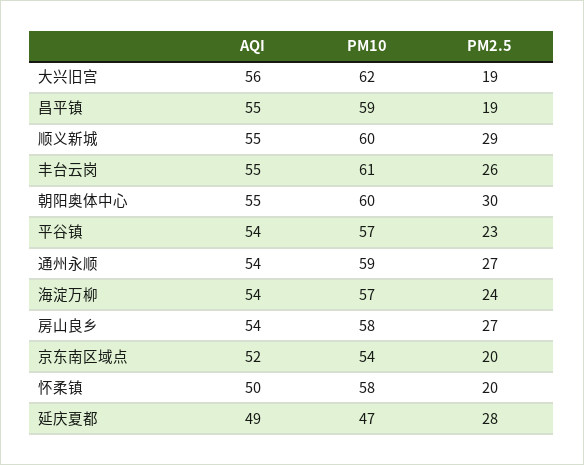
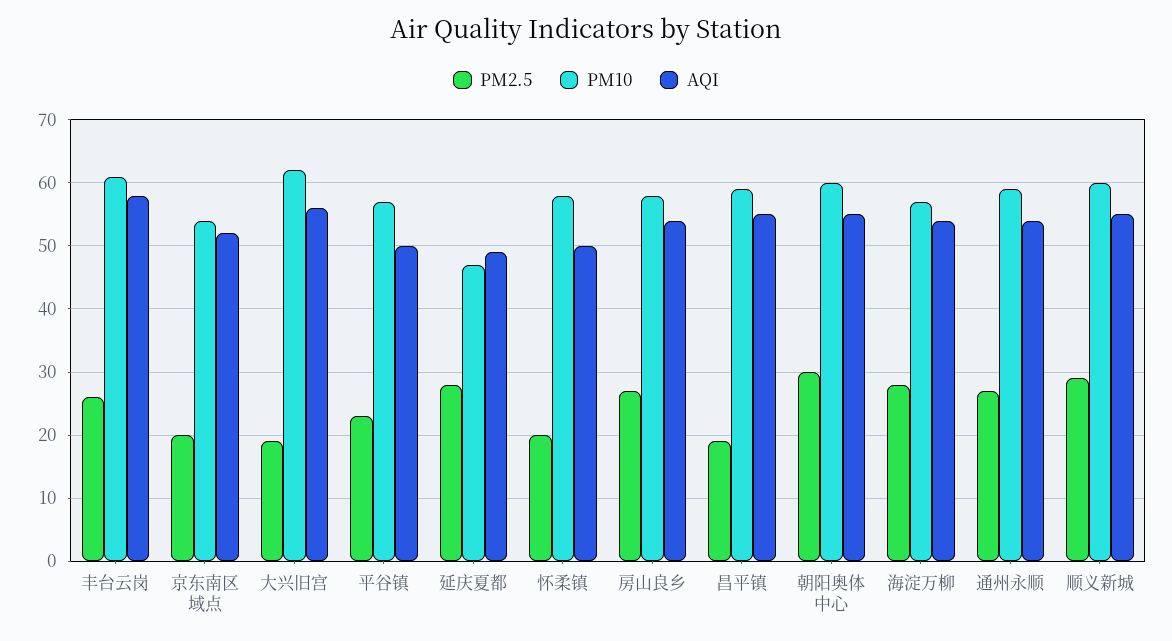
AQI, 丰台云岗: 55 -> 58
AQI, 平谷镇: 54 -> 50
PM2.5, 海淀万柳: 24 -> 28

